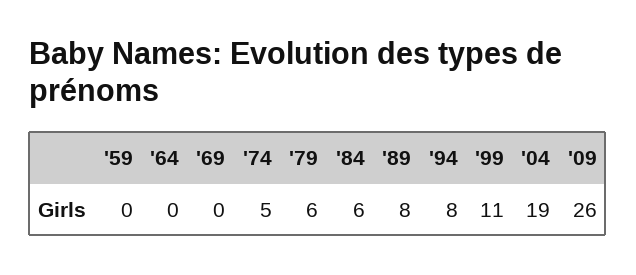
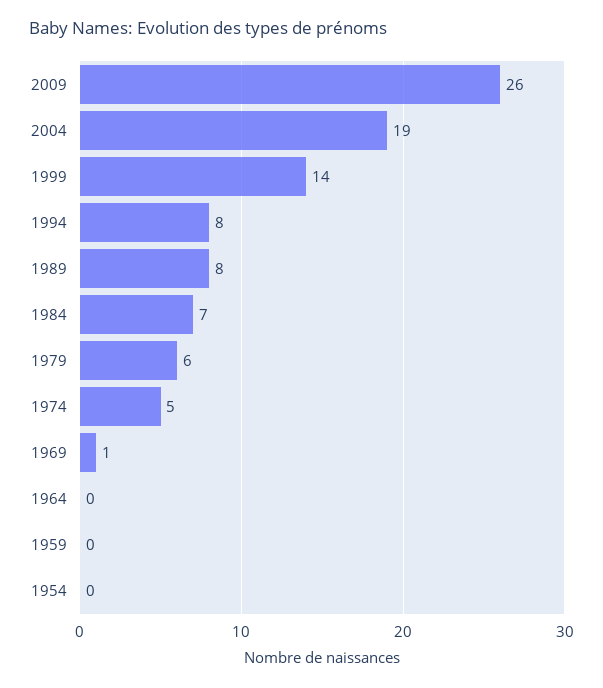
'69: 0 -> 1
'84: 6 -> 7
'99: 11 -> 14
1954: none -> 0

